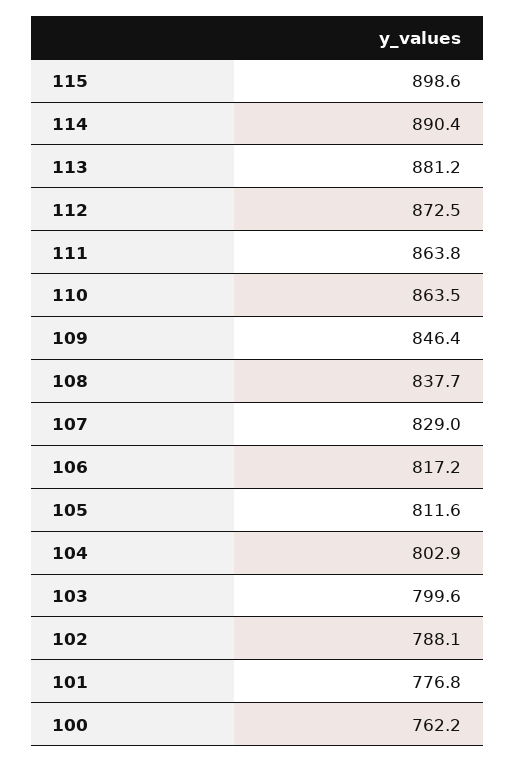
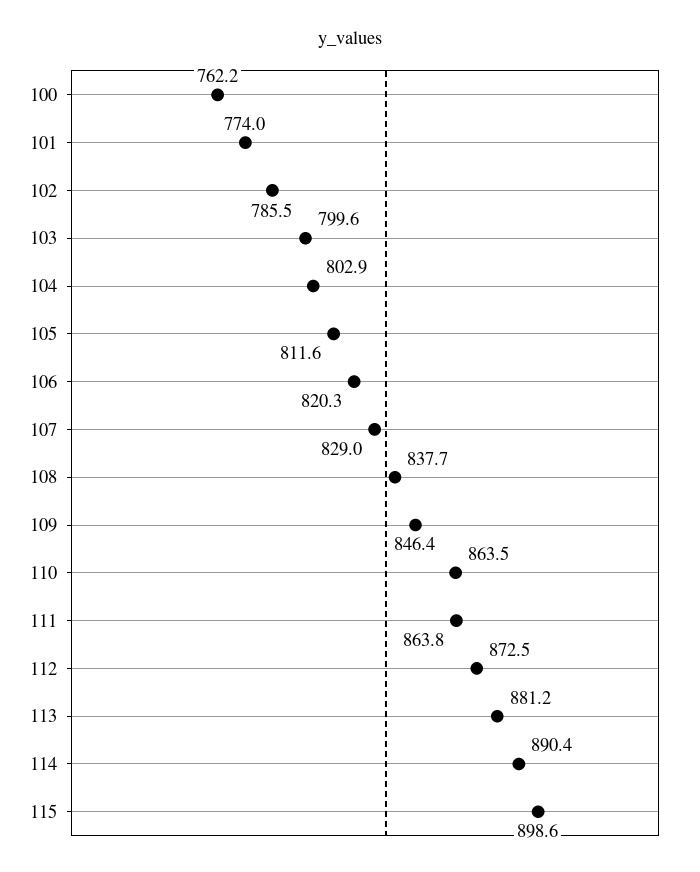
106: 817.2 -> 820.3
102: 788.1 -> 785.5
101: 776.8 -> 774

